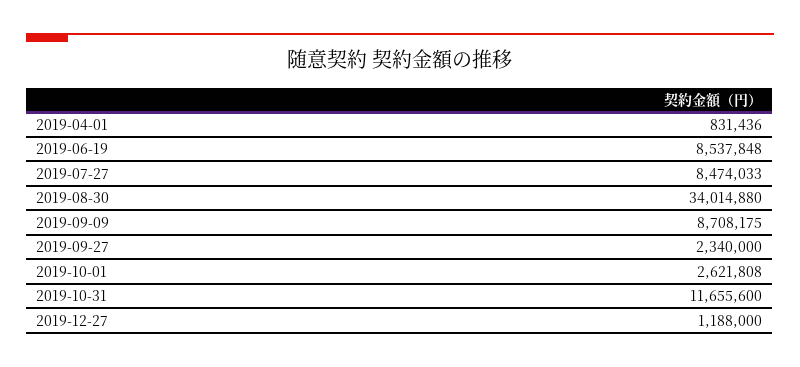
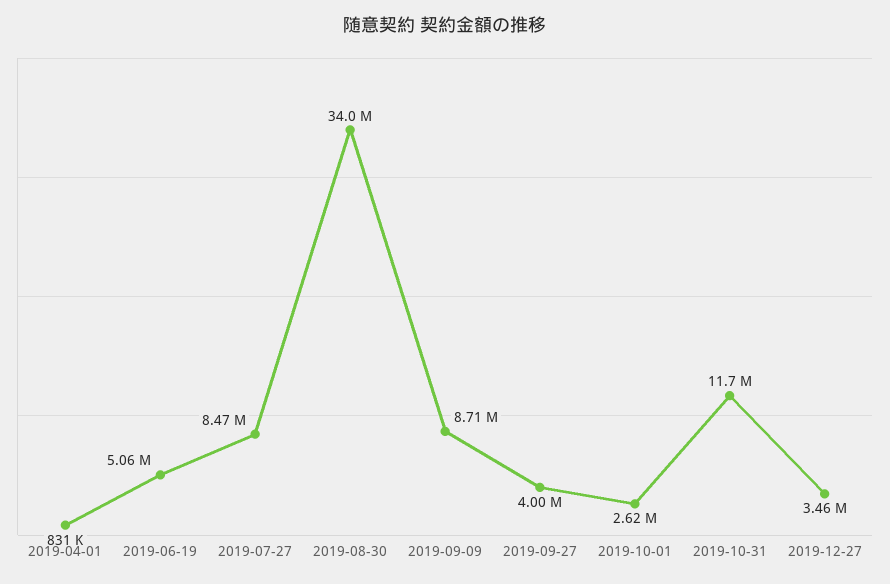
2019-06-19: 8537848 -> 5060000
2019-09-27: 2340000 -> 4000000
2019-12-27: 1188000 -> 3460000

